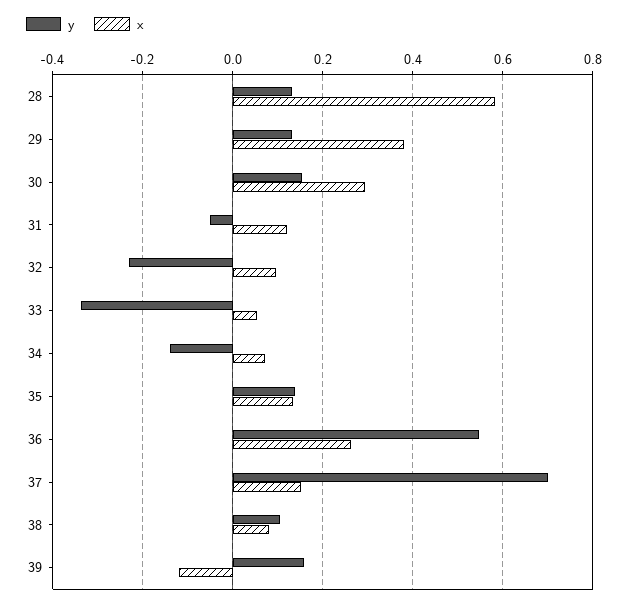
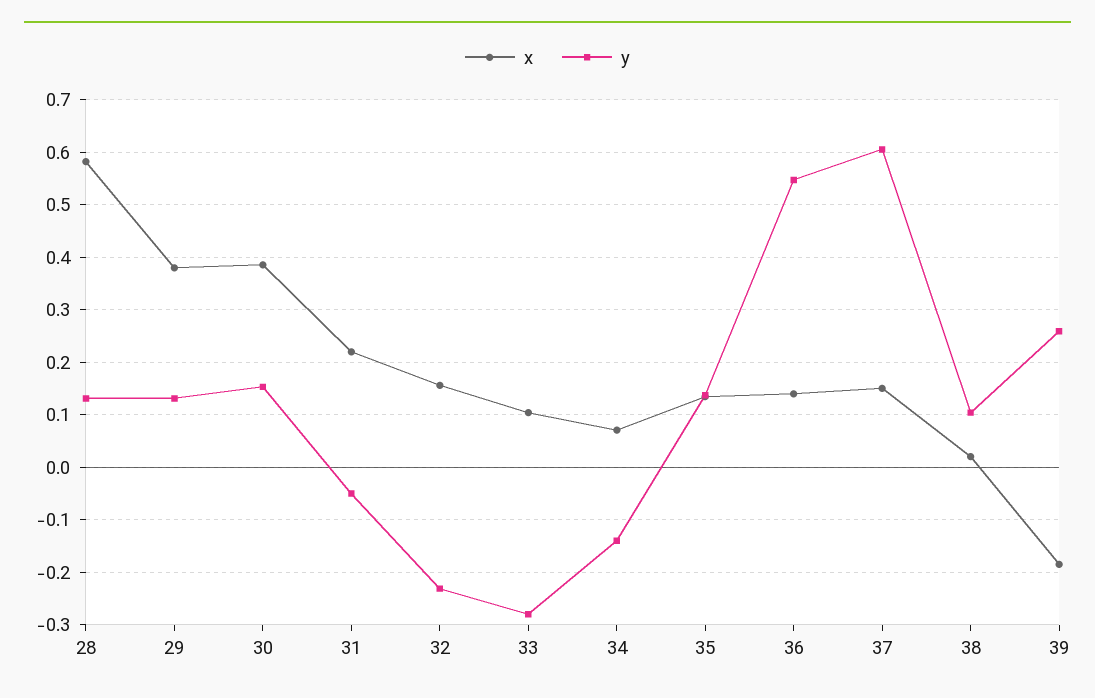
x, 30: 0.3 -> 0.38
x, 31: 0.12 -> 0.22
x, 32: 0.1 -> 0.16
y, 33: -0.34 -> -0.28
x, 33: 0.06 -> 0.1
x, 36: 0.26 -> 0.14
y, 37: 0.7 -> 0.6
x, 38: 0.08 -> 0.02
y, 39: 0.16 -> 0.26
x, 39: -0.12 -> -0.18

